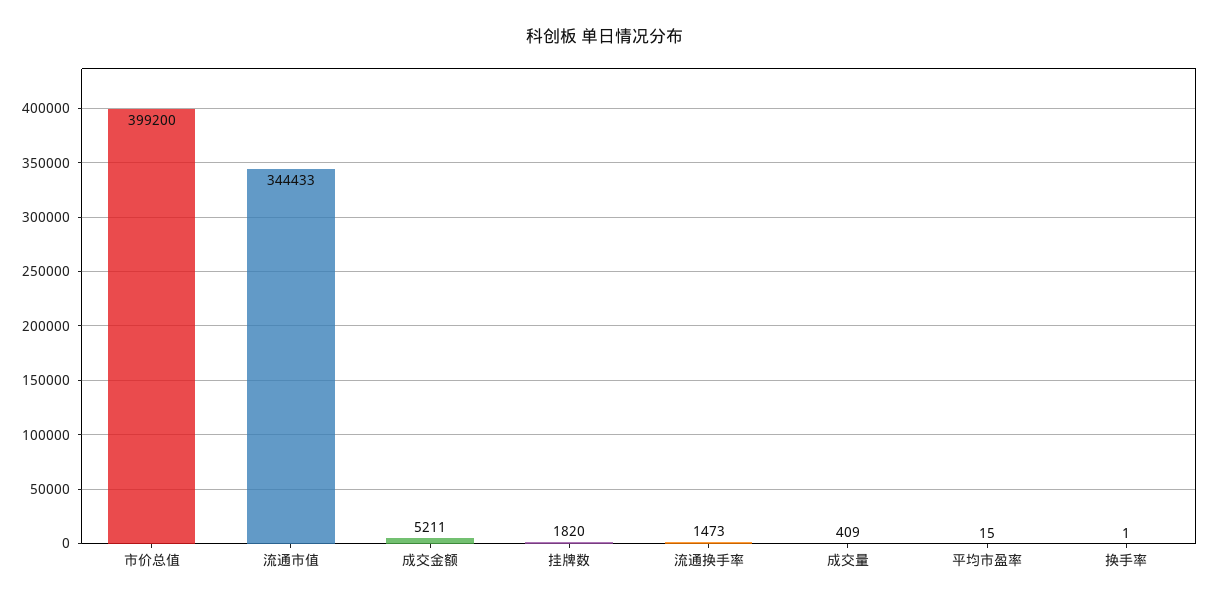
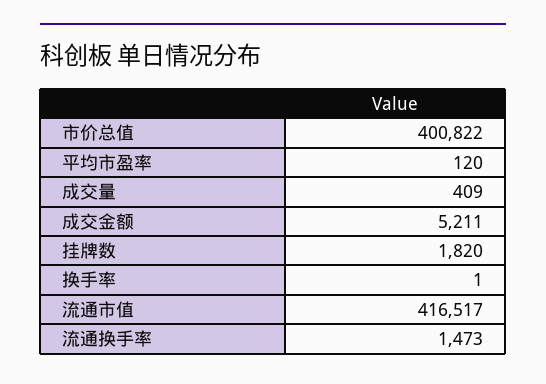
市价总值: 399200 -> 400822
流通市值: 344433 -> 416517
平均市盈率: 15 -> 120

